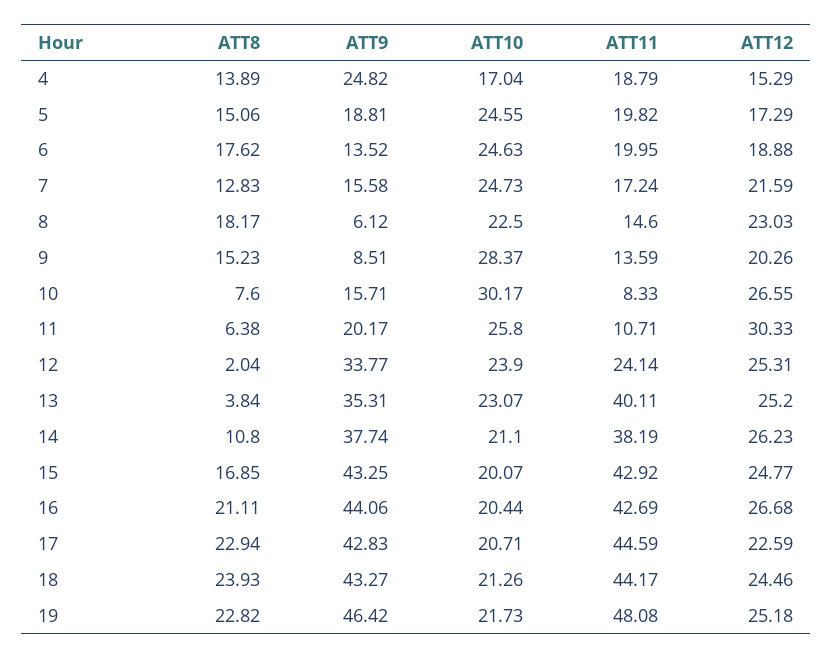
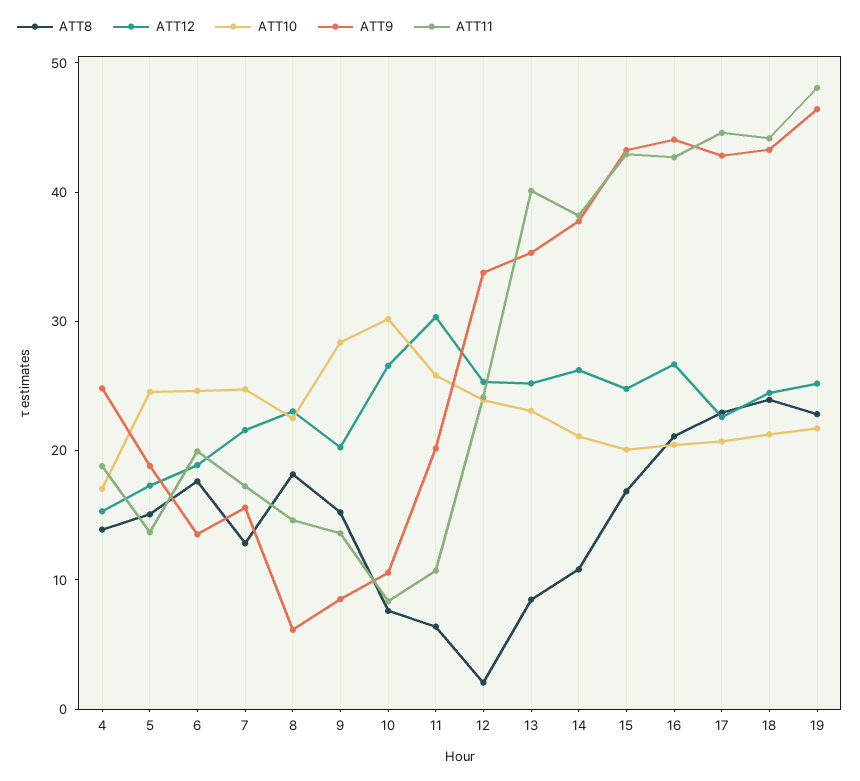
ATT11, 5: 19.82 -> 14
ATT9, 10: 15.71 -> 10
ATT8, 13: 3.84 -> 8

